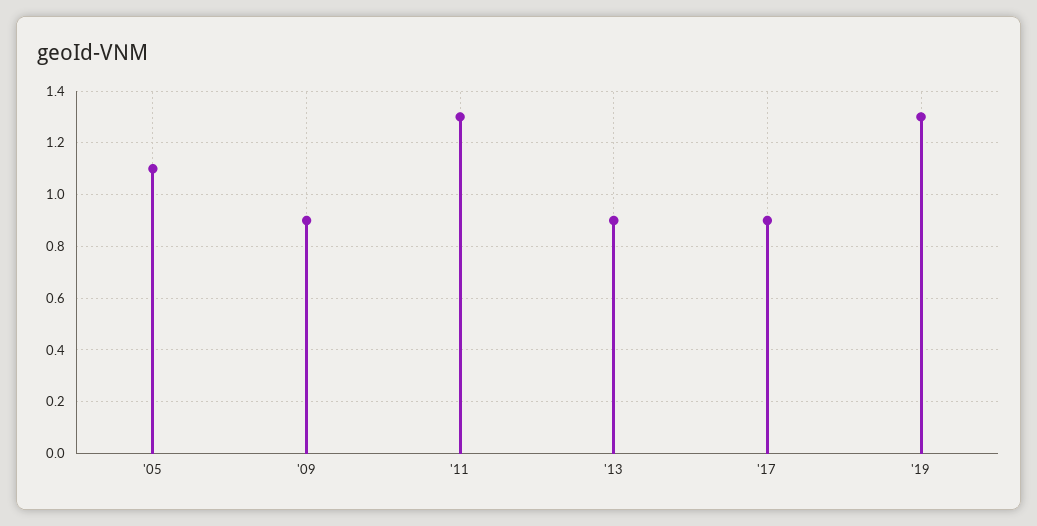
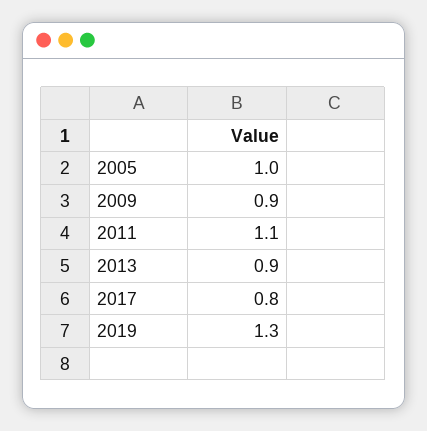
'05: 1.1 -> 1
'11: 1.3 -> 1.1
'17: 0.9 -> 0.8

